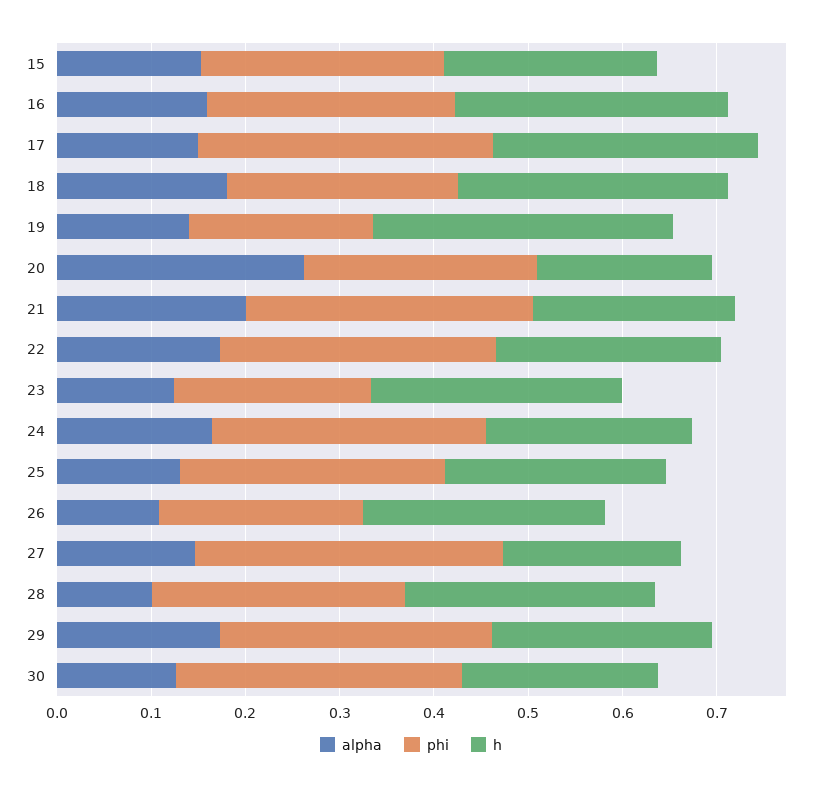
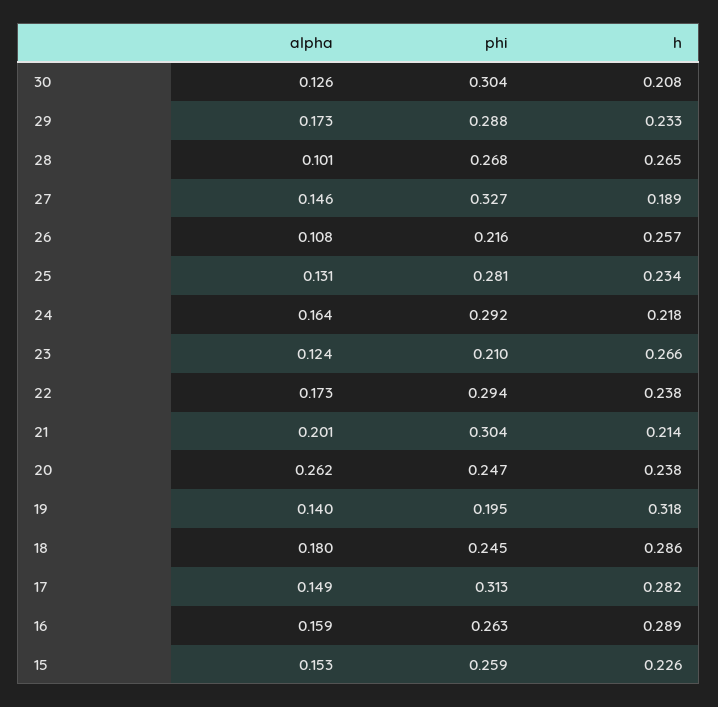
h, 20: 0.18 -> 0.238

